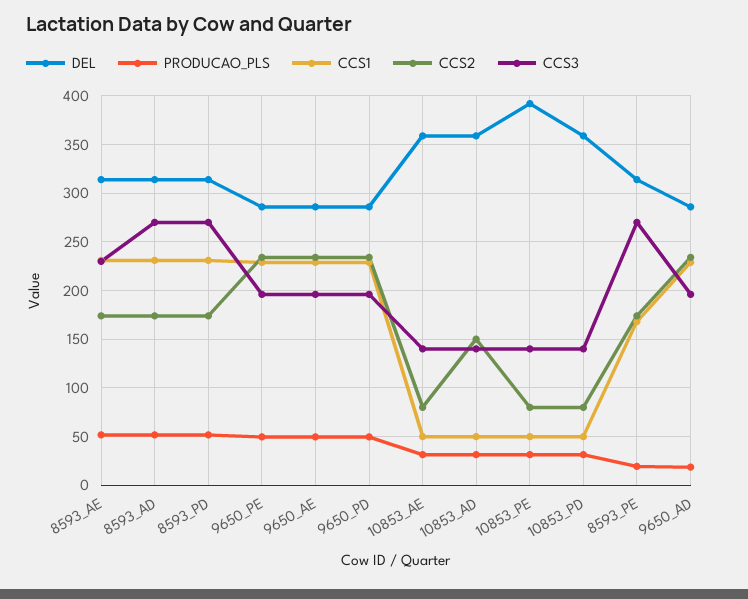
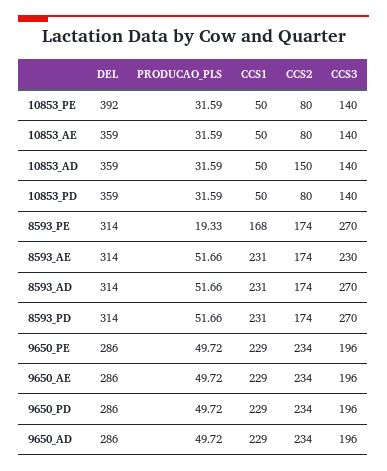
PRODUCAO_PLS, 9650_AD: 20 -> 49.72

